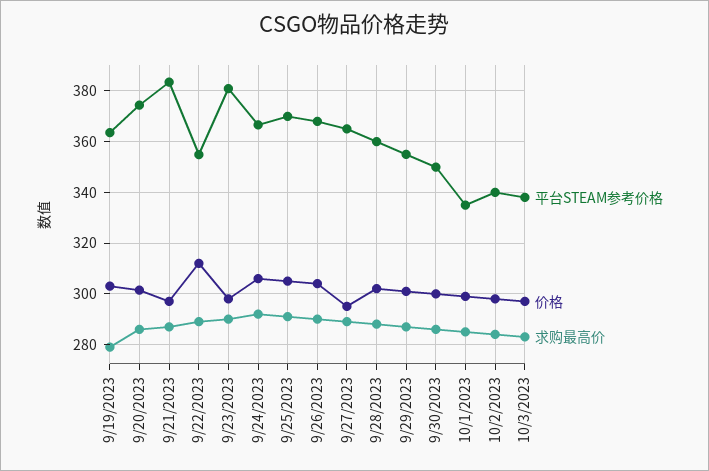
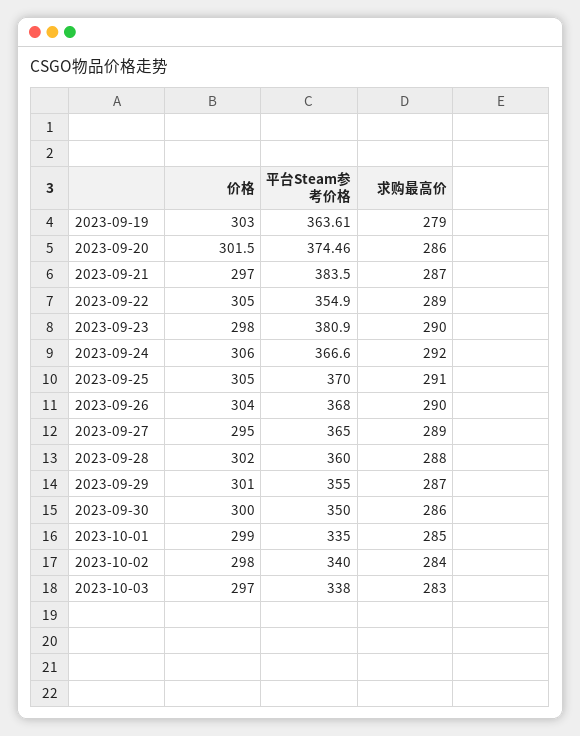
价格, 9/22/2023: 312.5 -> 305

